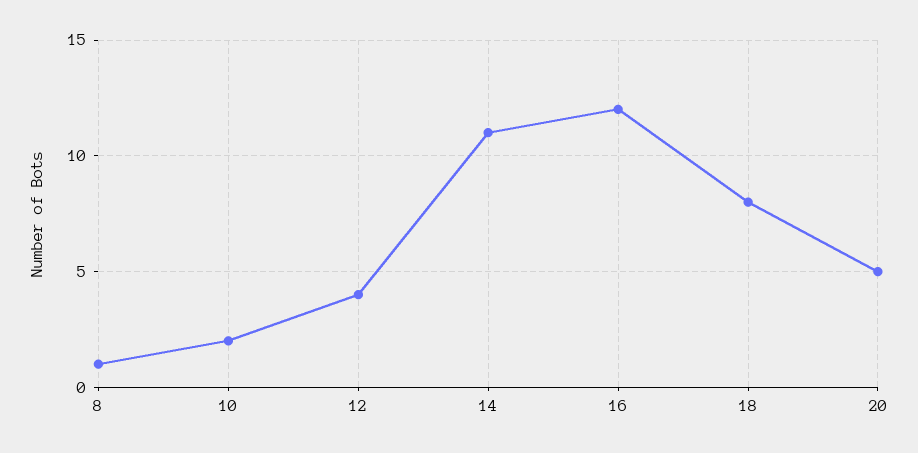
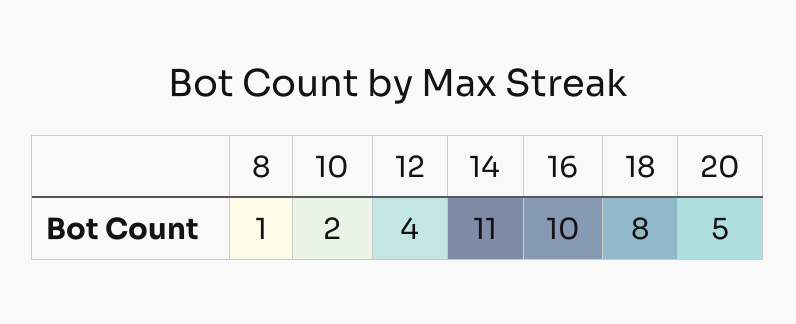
16: 12 -> 10

